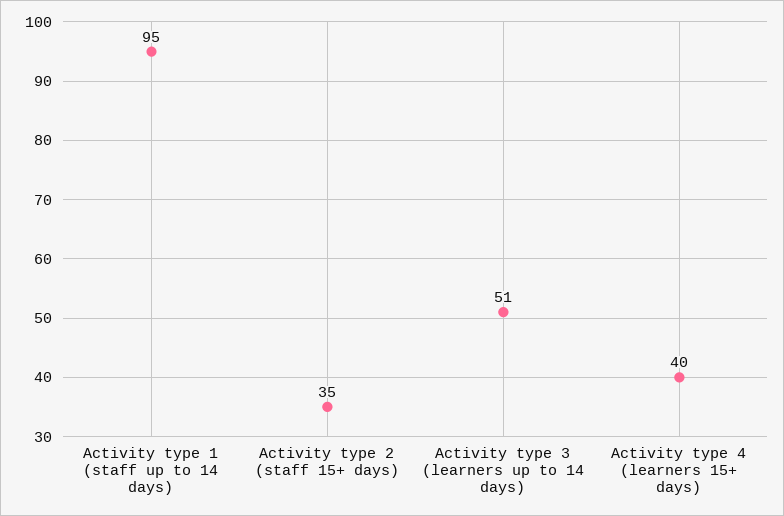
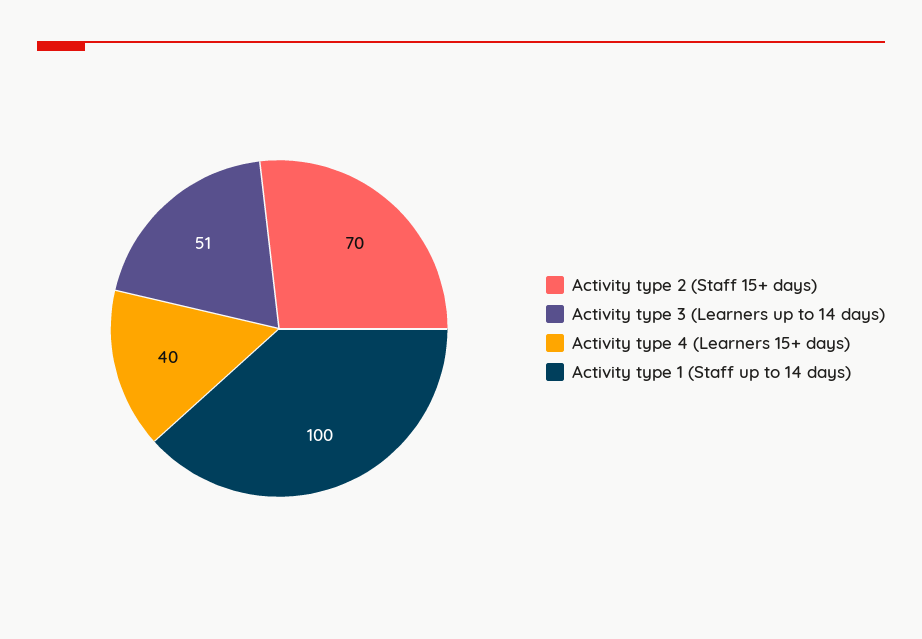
Activity type 1 (staff up to 14 days): 95 -> 100
Activity type 2 (staff 15+ days): 35 -> 70

